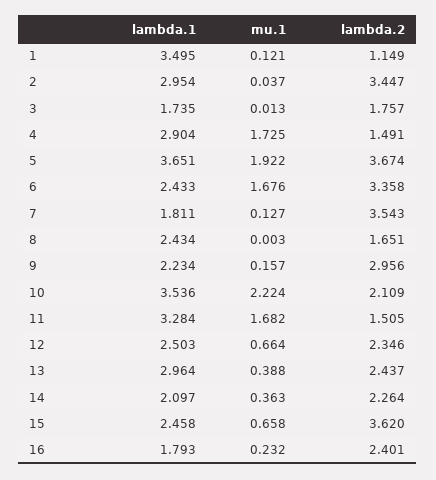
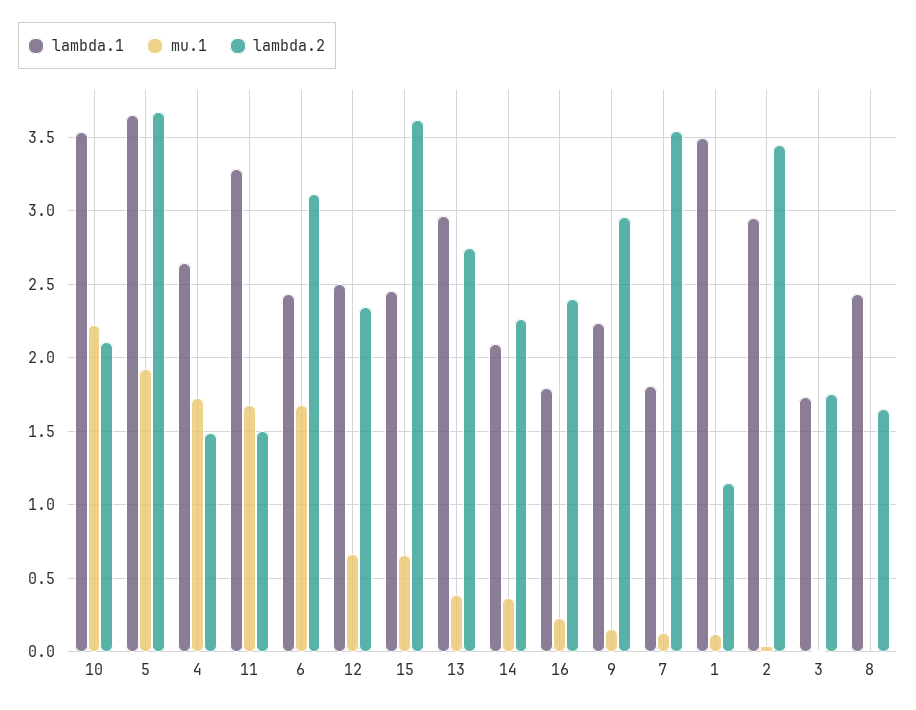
lambda.1, 4: 2.904 -> 2.65
lambda.2, 6: 3.358 -> 3.1
lambda.2, 13: 2.437 -> 2.75

